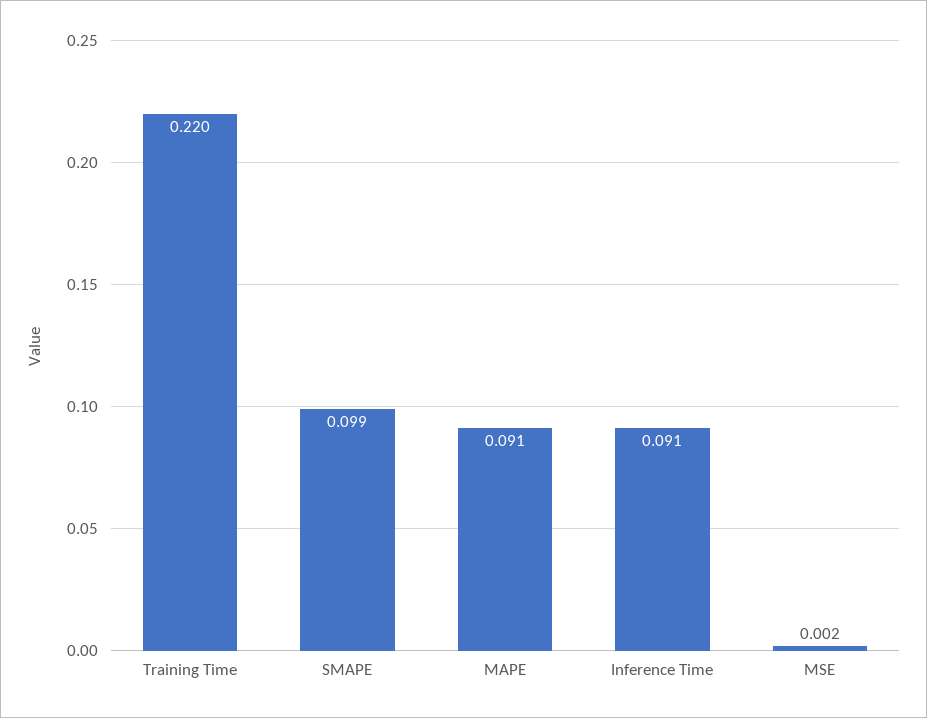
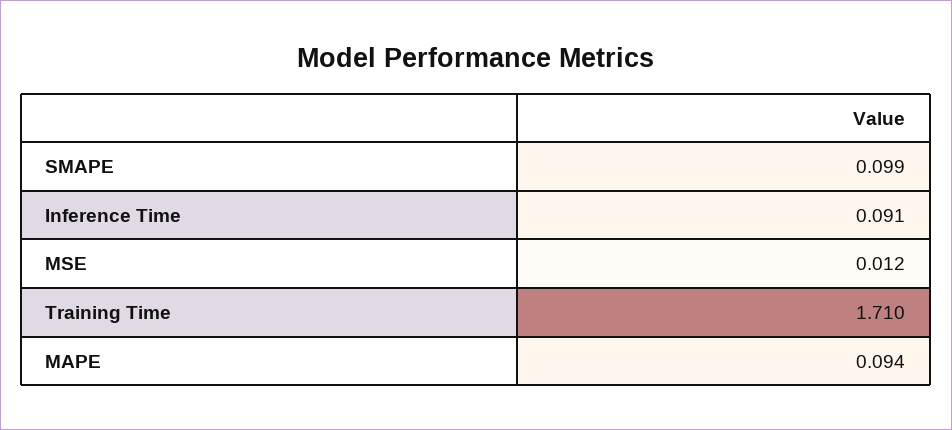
Training Time: 0.22 -> 1.71
MAPE: 0.091 -> 0.094
MSE: 0.002 -> 0.012

